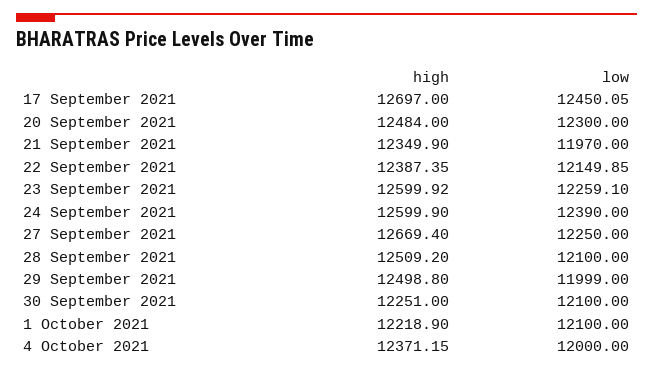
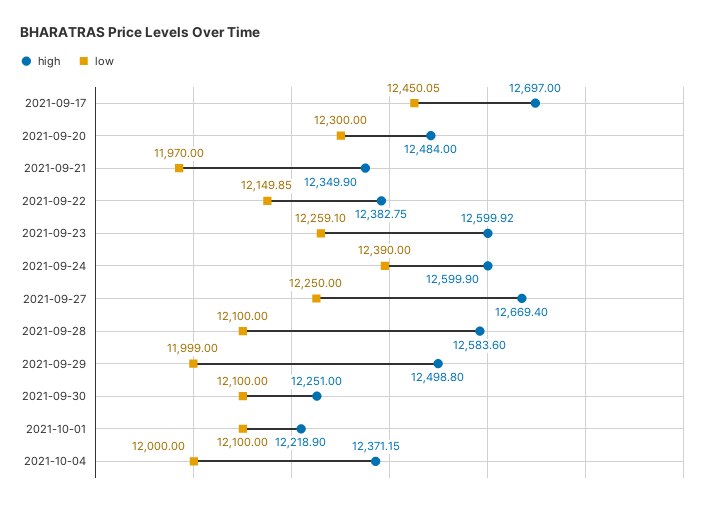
high, 22 September 2021: 12387.35 -> 12382.75
high, 28 September 2021: 12509.2 -> 12583.6

